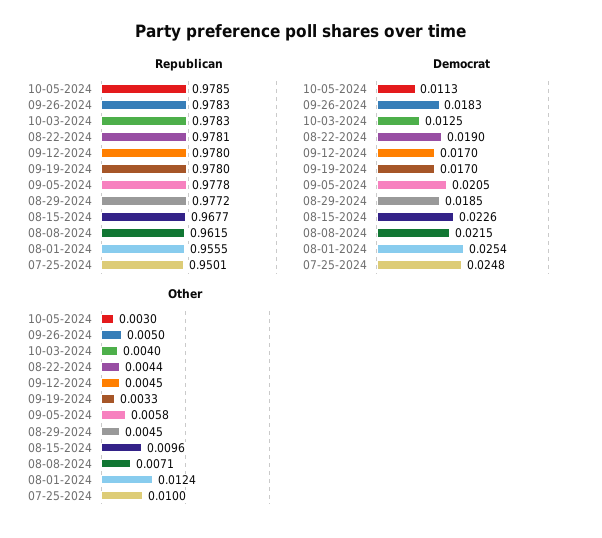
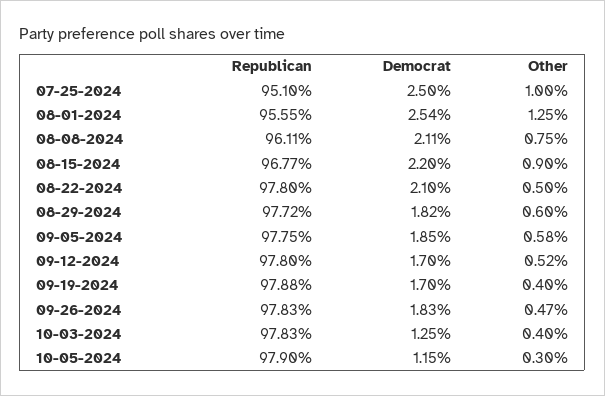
Republican, 10-05-2024: 0.9785 -> 0.979
Republican, 08-22-2024: 0.9781 -> 0.978
Republican, 09-19-2024: 0.978 -> 0.9788
Republican, 09-05-2024: 0.9778 -> 0.9775
Republican, 08-08-2024: 0.9615 -> 0.9611
Republican, 07-25-2024: 0.9501 -> 0.951
Democrat, 10-05-2024: 0.0113 -> 0.0115
Democrat, 08-22-2024: 0.019 -> 0.021
Democrat, 09-05-2024: 0.0205 -> 0.0185
Democrat, 08-29-2024: 0.0185 -> 0.0182
Democrat, 08-15-2024: 0.0226 -> 0.022
Democrat, 08-08-2024: 0.0215 -> 0.0211
Democrat, 07-25-2024: 0.0248 -> 0.025
Other, 09-26-2024: 0.005 -> 0.0047
Other, 08-22-2024: 0.0044 -> 0.005
Other, 09-12-2024: 0.0045 -> 0.0052
Other, 09-19-2024: 0.0033 -> 0.004
Other, 08-29-2024: 0.0045 -> 0.006
Other, 08-15-2024: 0.0096 -> 0.009
Other, 08-08-2024: 0.0071 -> 0.0075
Other, 08-01-2024: 0.0124 -> 0.0125

